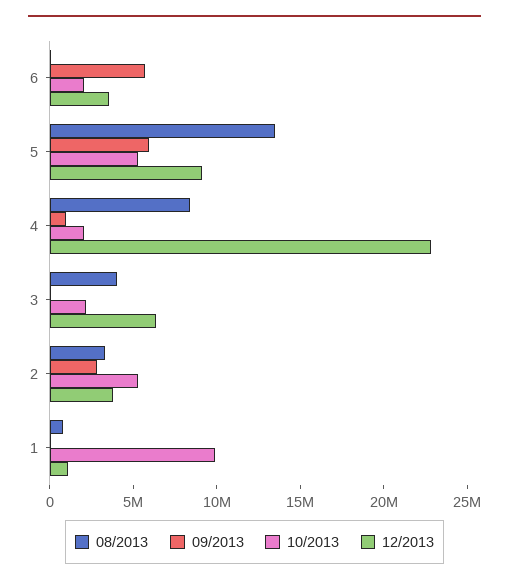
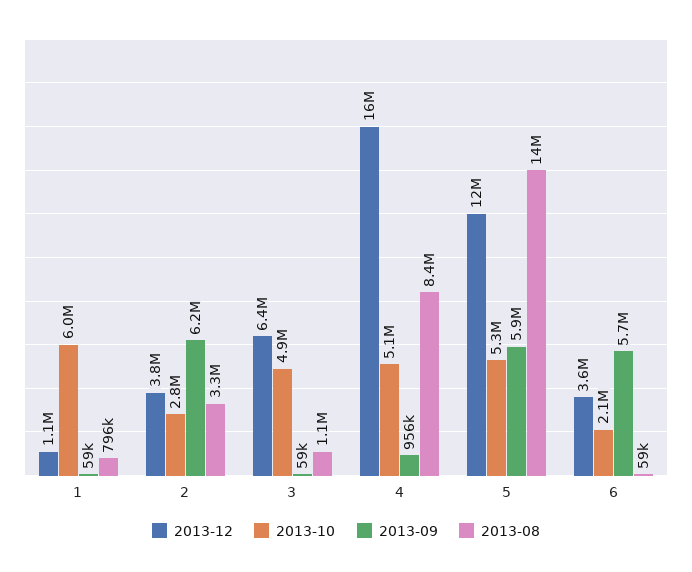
12/2013, 5: 9000000 -> 12000000
10/2013, 4: 2000000 -> 5100000
12/2013, 4: 23000000 -> 16000000
08/2013, 3: 4000000 -> 1100000
10/2013, 3: 2000000 -> 4900000
09/2013, 2: 3000000 -> 6200000
10/2013, 2: 5000000 -> 2800000
10/2013, 1: 10000000 -> 6000000

